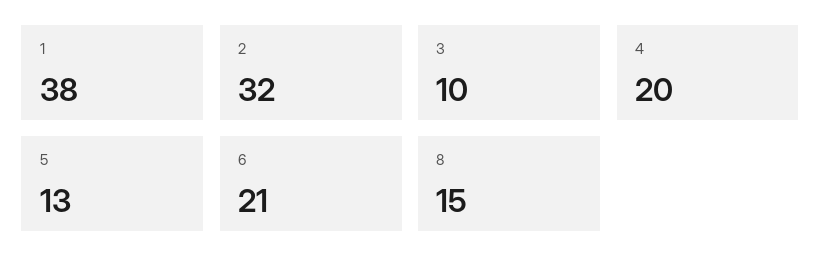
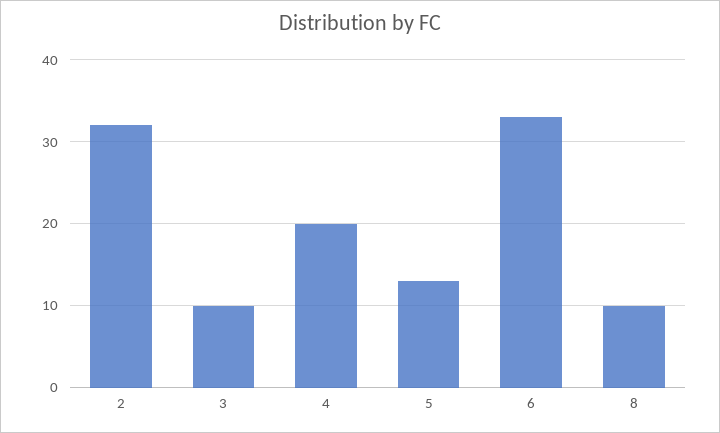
1: 38 -> none
6: 21 -> 33
8: 15 -> 10

